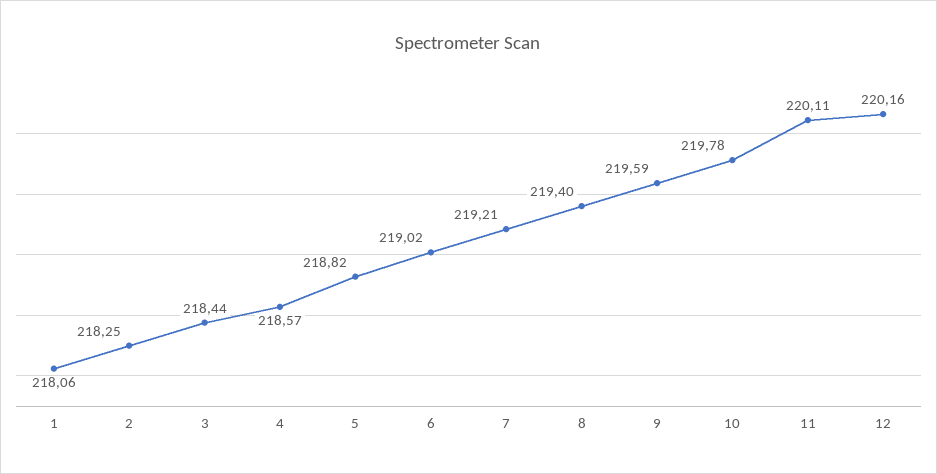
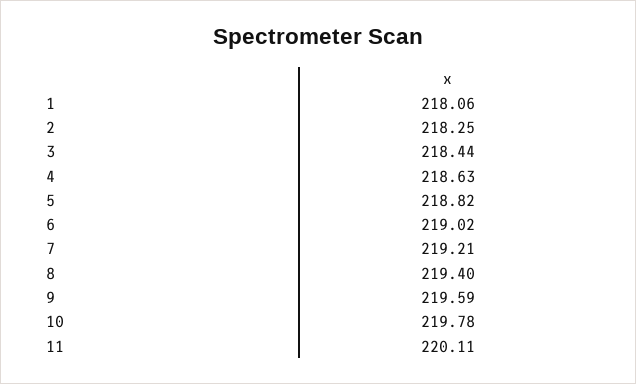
4: 218.57 -> 218.63
12: 220.16 -> none

